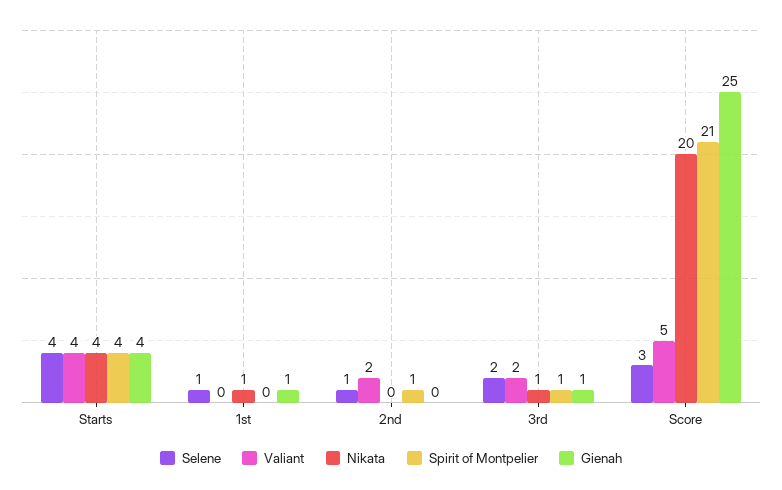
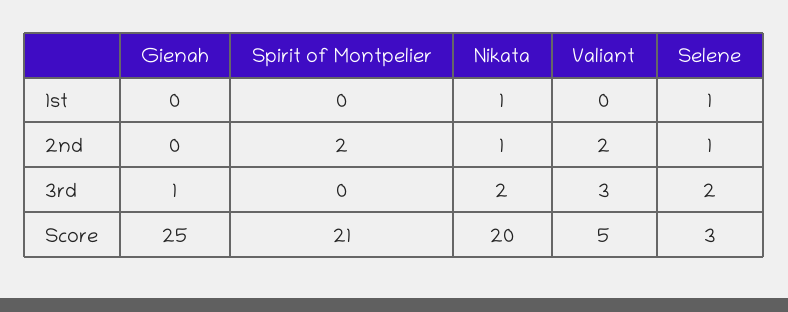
Selene, Starts: 4 -> none
Valiant, Starts: 4 -> none
Nikata, Starts: 4 -> none
Spirit of Montpelier, Starts: 4 -> none
Gienah, Starts: 4 -> none
Gienah, 1st: 1 -> 0
Nikata, 2nd: 0 -> 1
Spirit of Montpelier, 2nd: 1 -> 2
Valiant, 3rd: 2 -> 3
Nikata, 3rd: 1 -> 2
Spirit of Montpelier, 3rd: 1 -> 0

